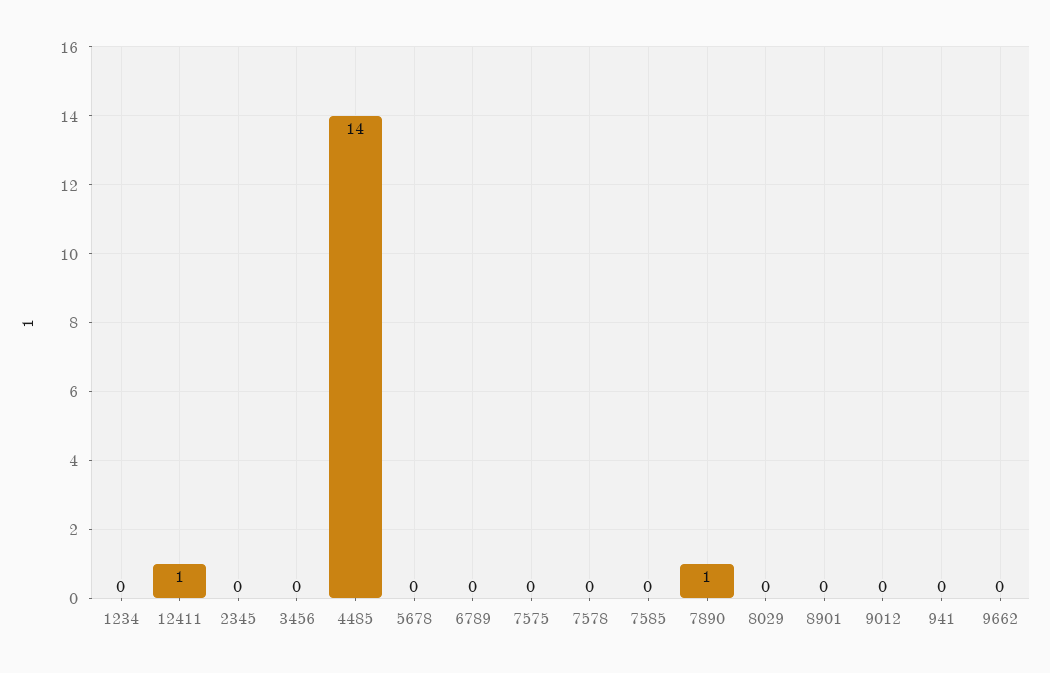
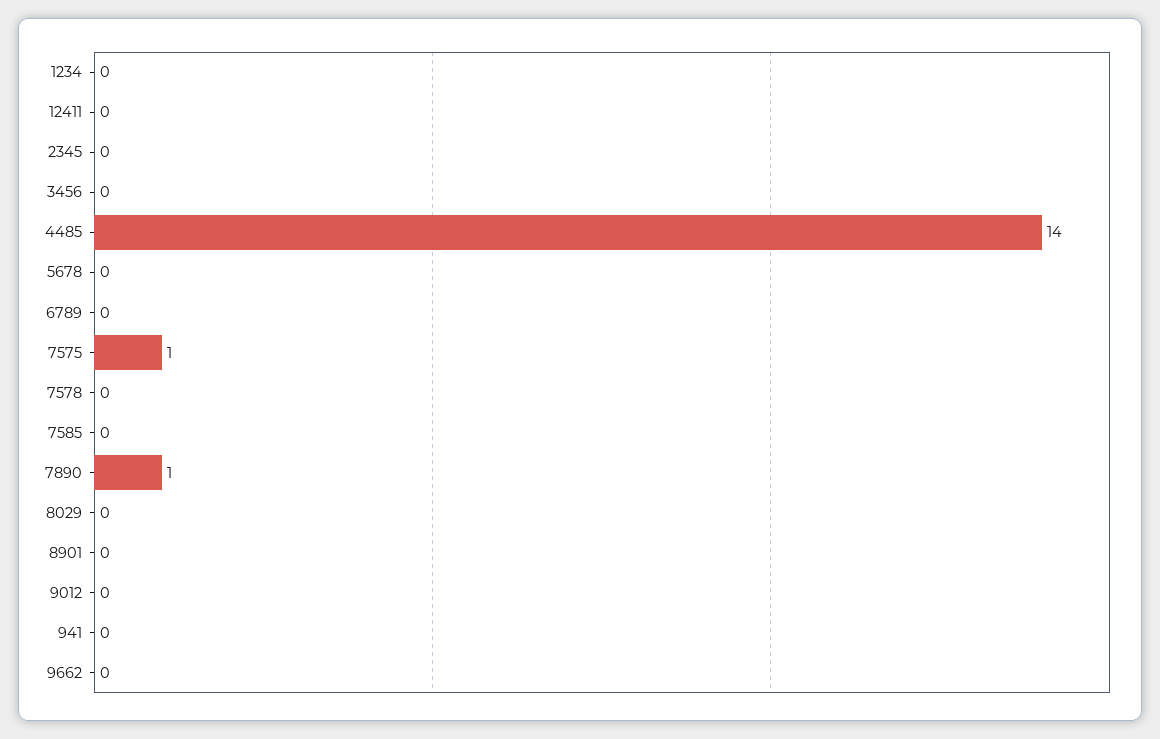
12411: 1 -> 0
7575: 0 -> 1

